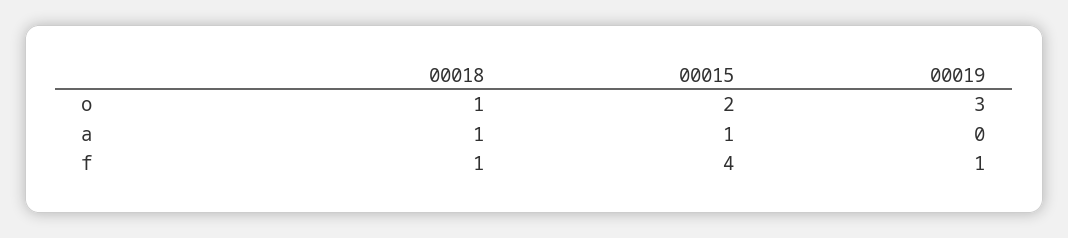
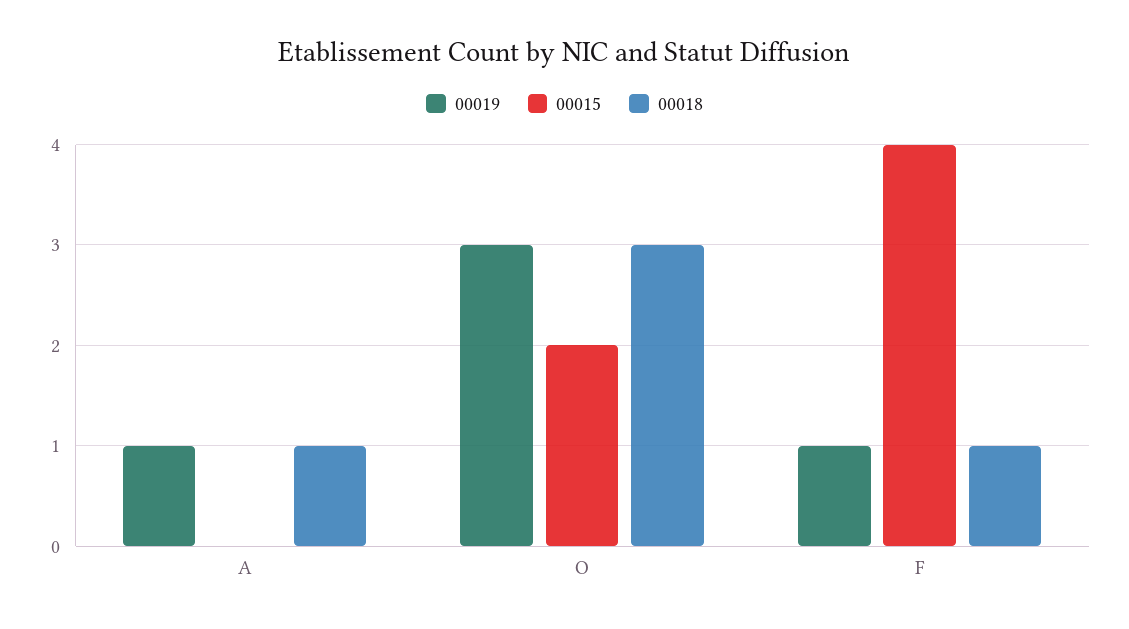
00018, o: 1 -> 3
00015, a: 1 -> 0
00019, a: 0 -> 1

